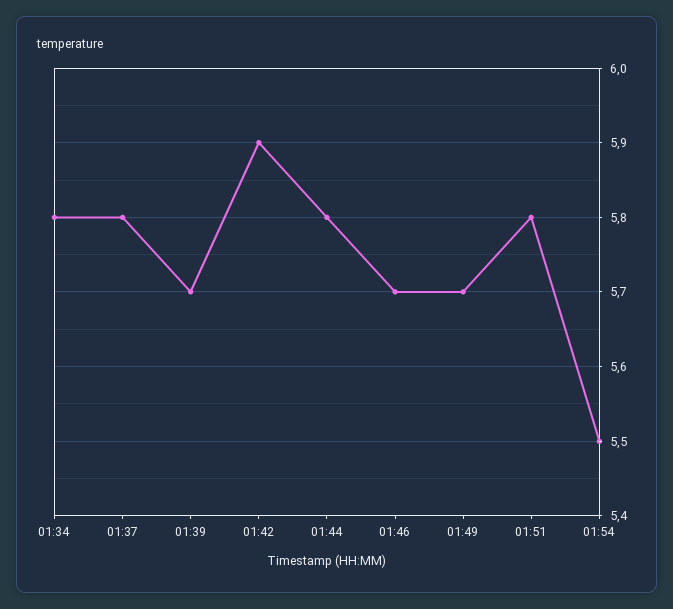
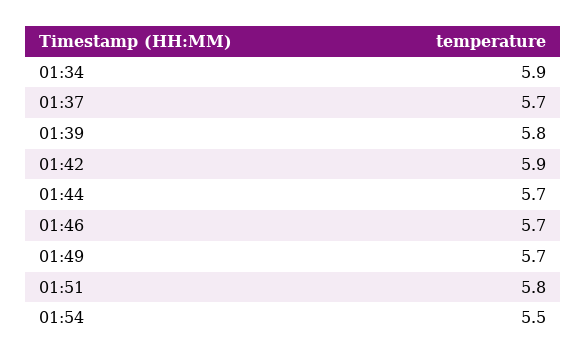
01:34: 5.8 -> 5.9
01:37: 5.8 -> 5.7
01:39: 5.7 -> 5.8
01:44: 5.8 -> 5.7

